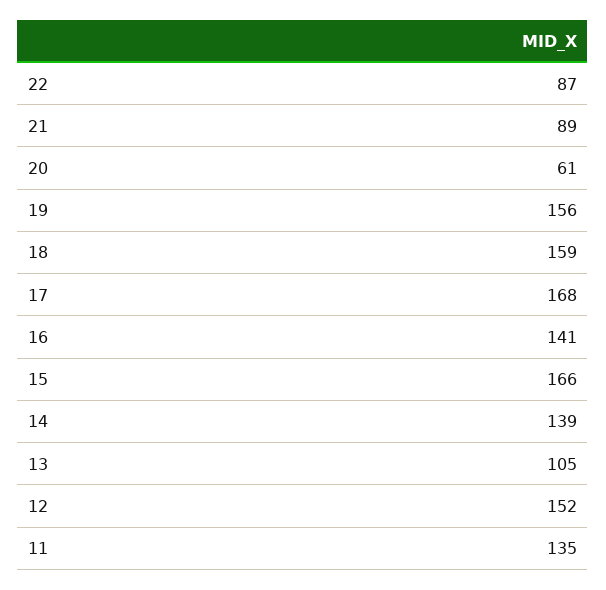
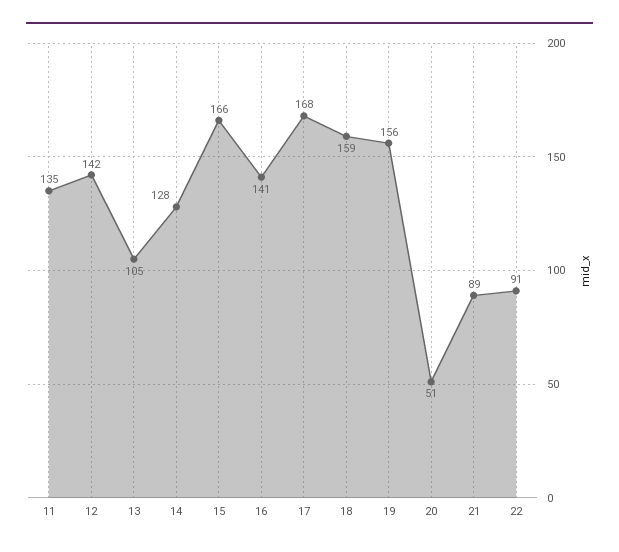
22: 87 -> 91
20: 61 -> 51
14: 139 -> 128
12: 152 -> 142

